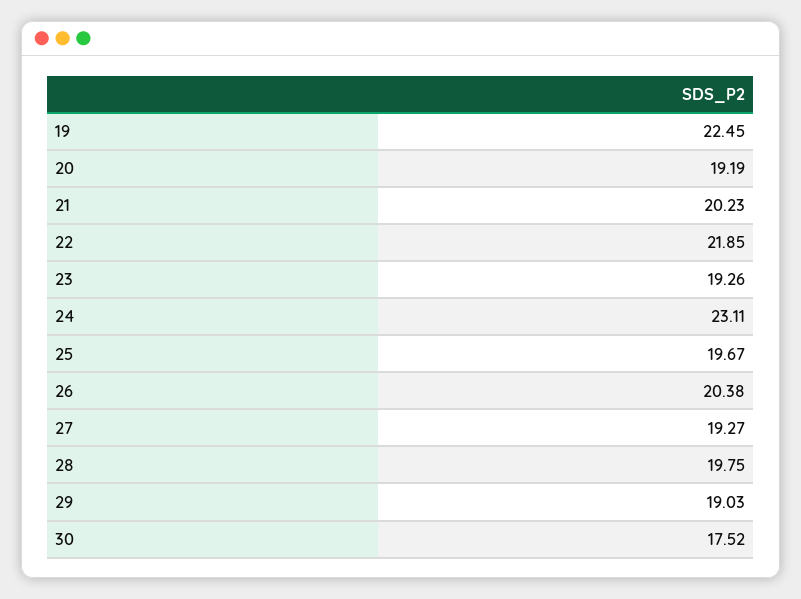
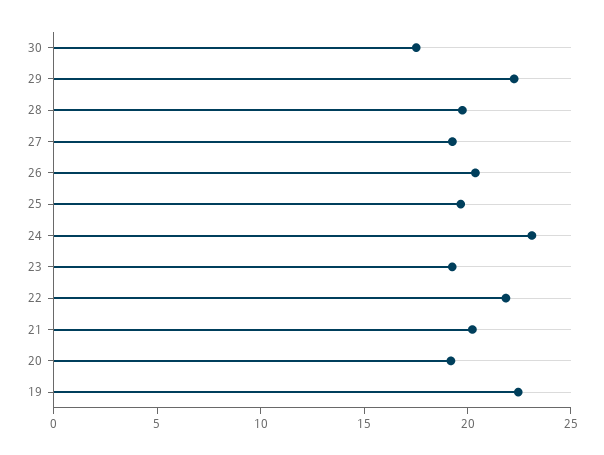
29: 19.03 -> 22

